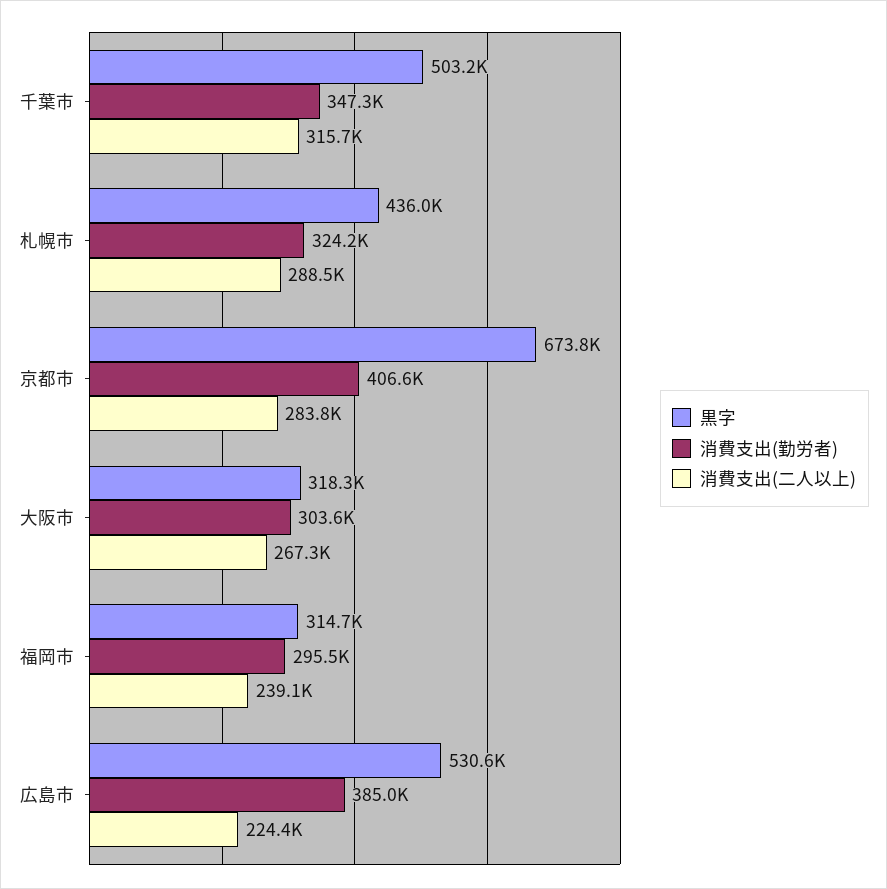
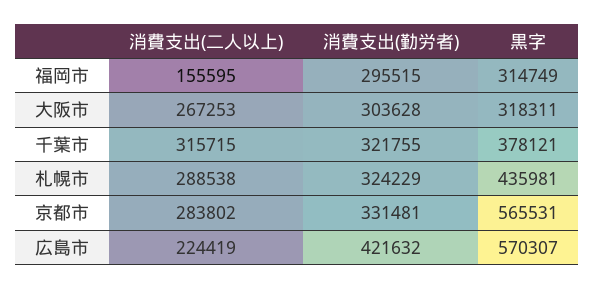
黒字, 千葉市: 503200 -> 378121
消費支出(勤労者), 千葉市: 347300 -> 321755
黒字, 京都市: 673800 -> 565531
消費支出(勤労者), 京都市: 406600 -> 331481
消費支出(二人以上), 福岡市: 239100 -> 155595
黒字, 広島市: 530600 -> 570307
消費支出(勤労者), 広島市: 385000 -> 421632

